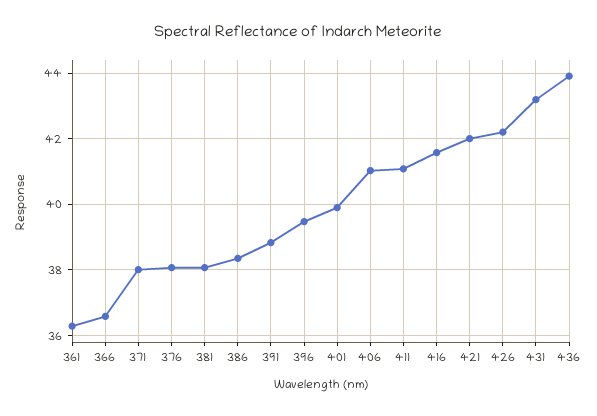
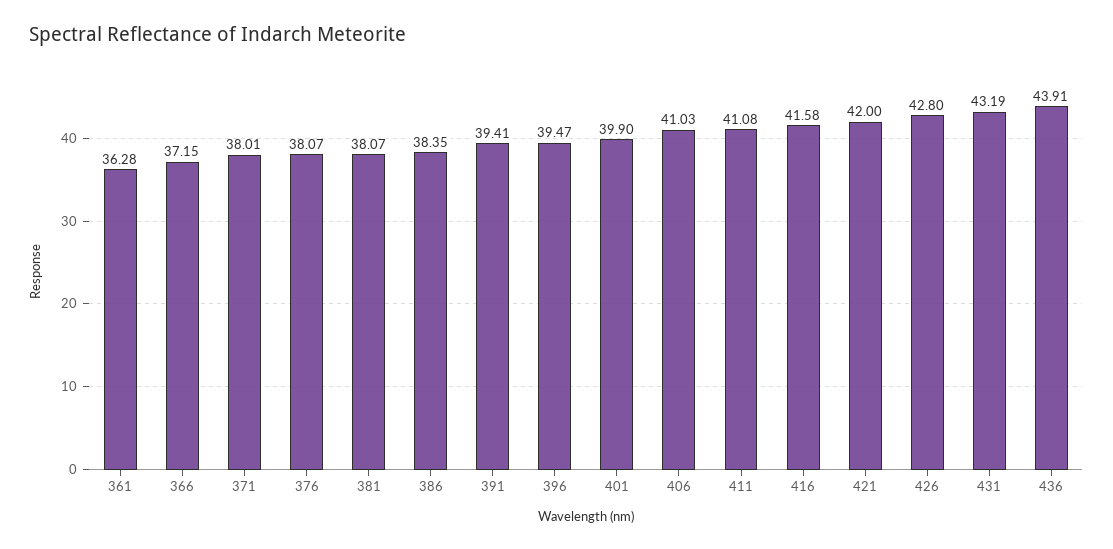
366: 36.6 -> 37.15
391: 38.8 -> 39.41
426: 42.2 -> 42.8

